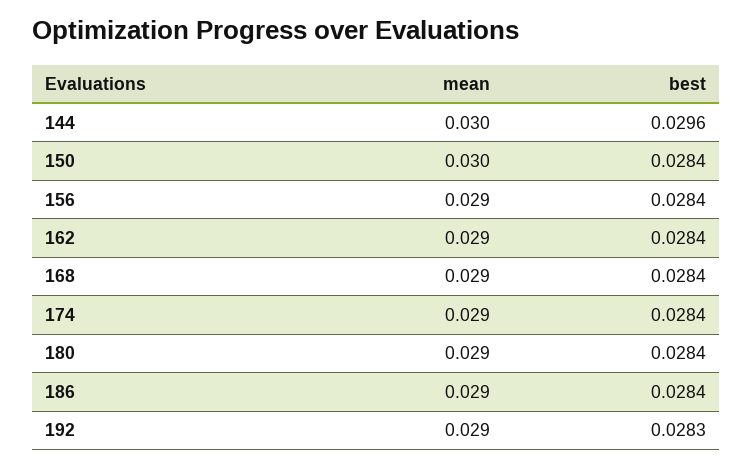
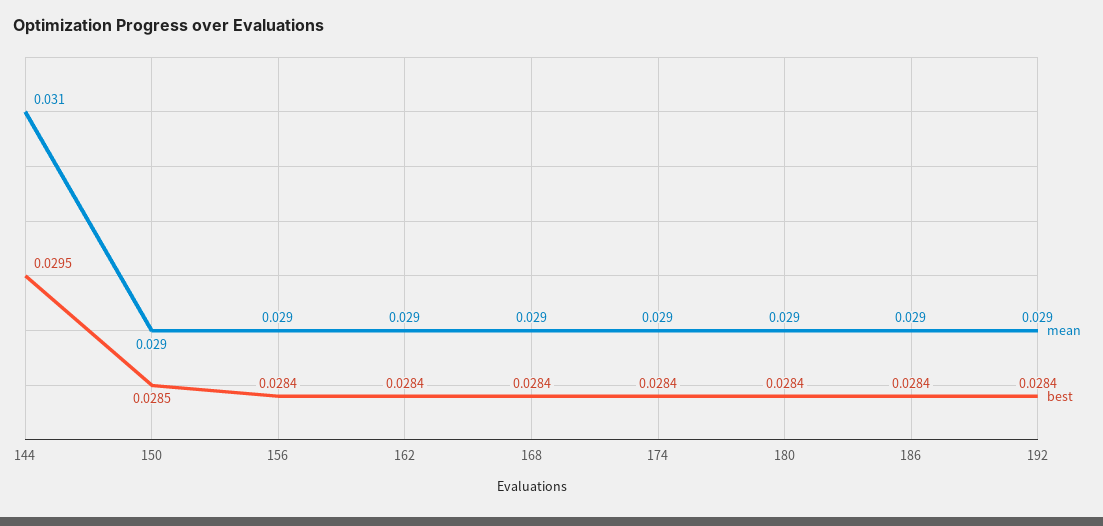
mean, 144: 0.03 -> 0.031
best, 144: 0.0296 -> 0.0295
mean, 150: 0.03 -> 0.029
best, 150: 0.0284 -> 0.0285
best, 192: 0.0283 -> 0.0284

